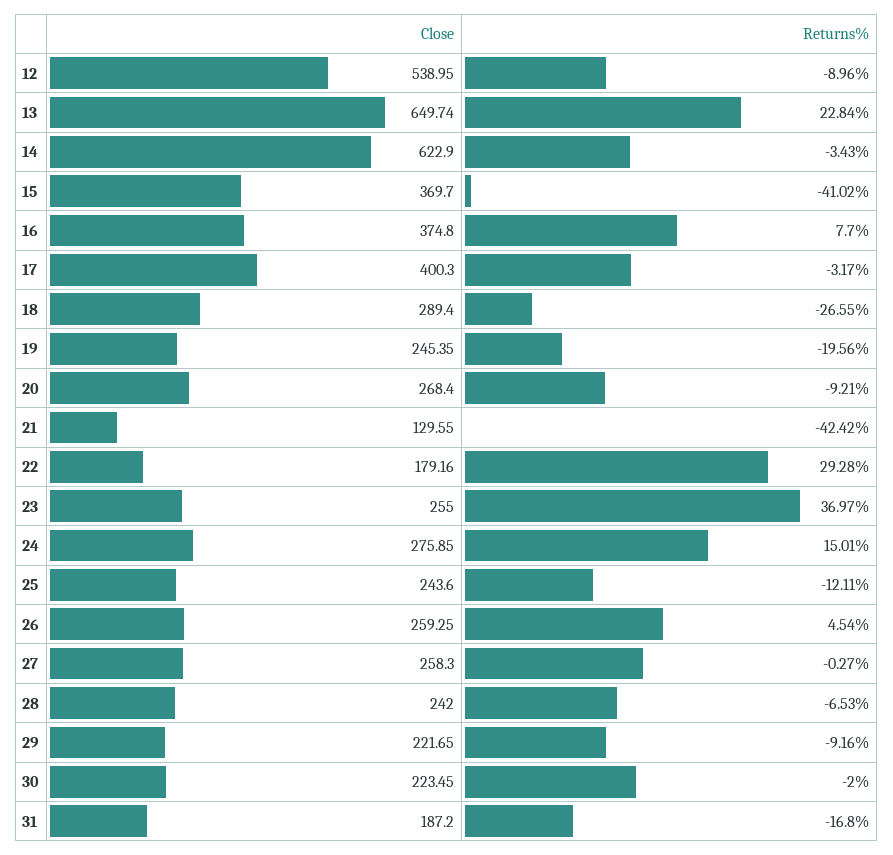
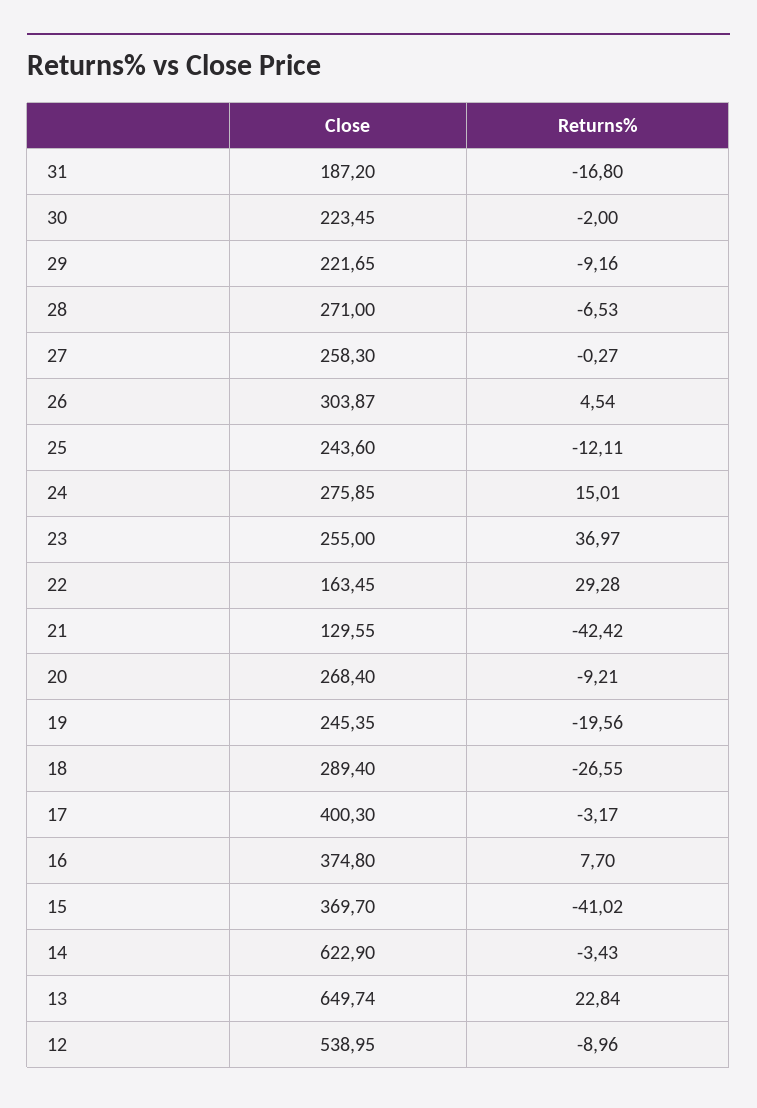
Close, 22: 179.16 -> 163.45
Close, 26: 259.25 -> 303.87
Close, 28: 242 -> 271

